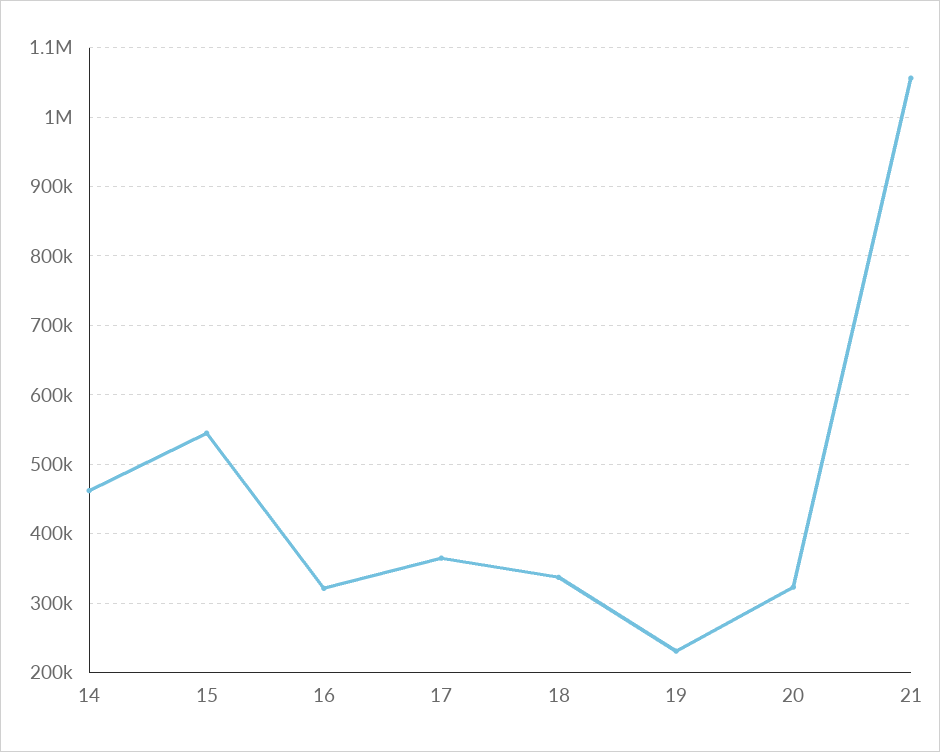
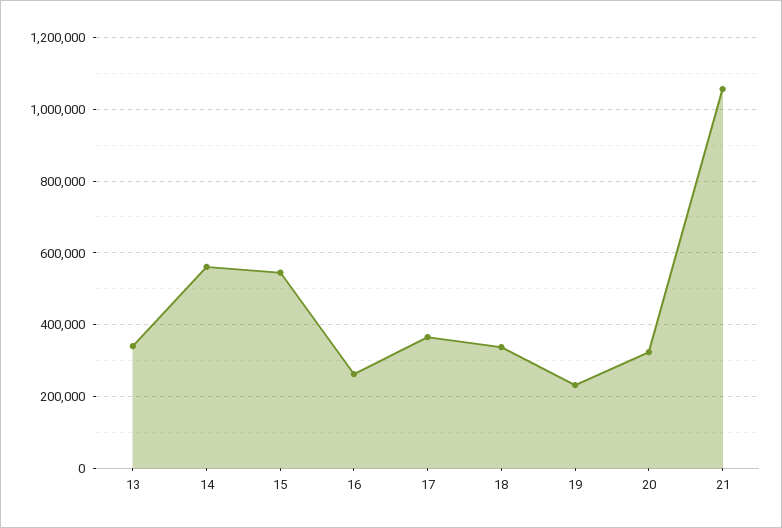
14: 460000 -> 560000
16: 320000 -> 260000
13: none -> 340000

